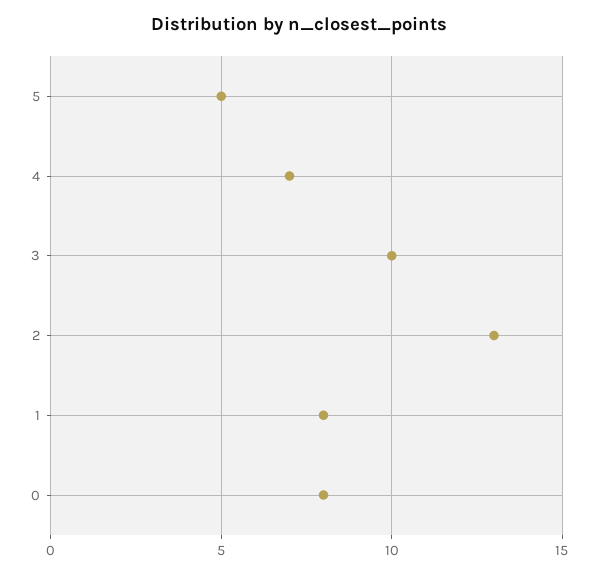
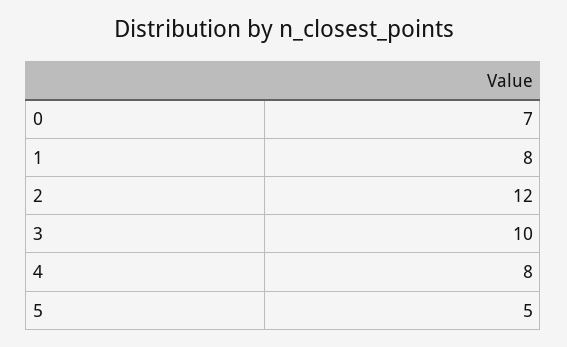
4: 7 -> 8
2: 13 -> 12
0: 8 -> 7

